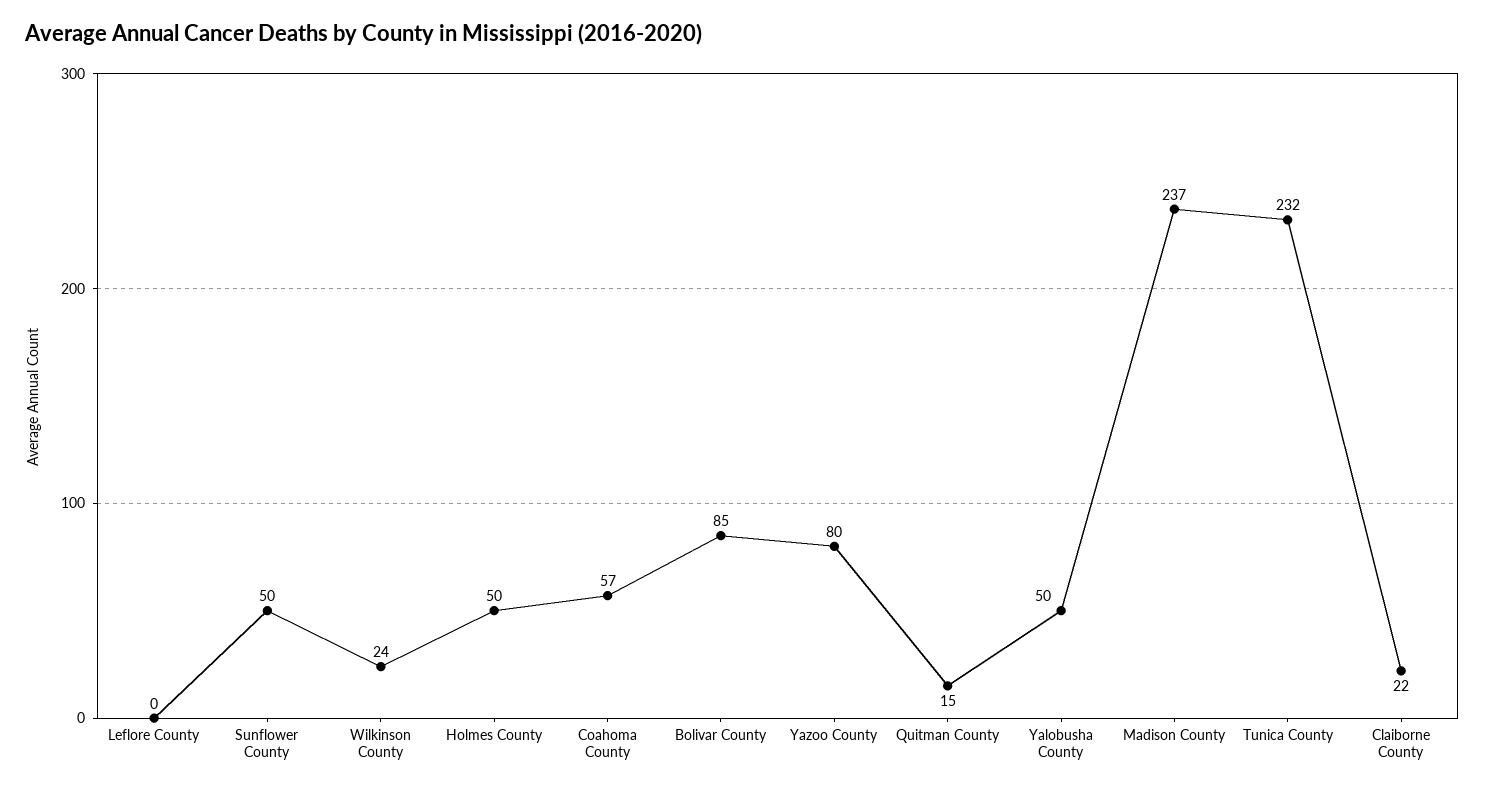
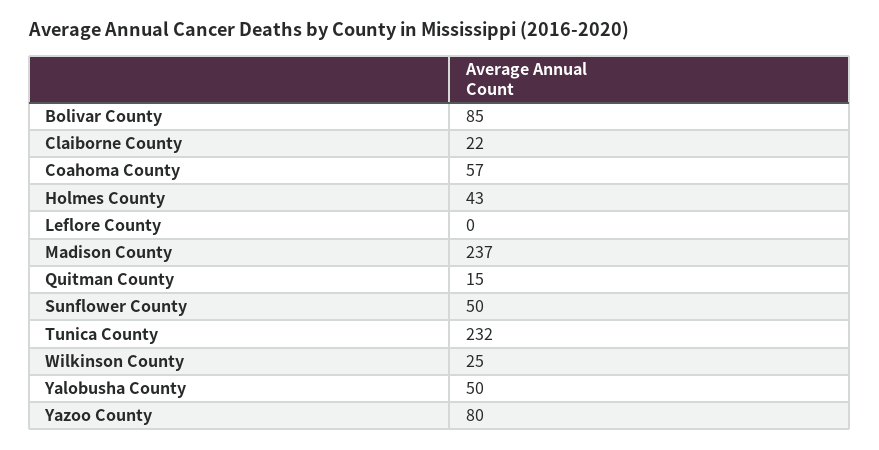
Wilkinson County: 24 -> 25
Holmes County: 50 -> 43

